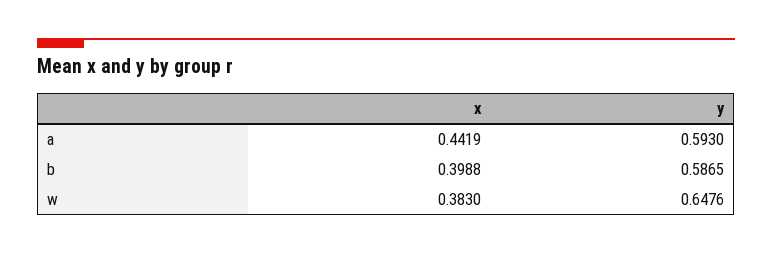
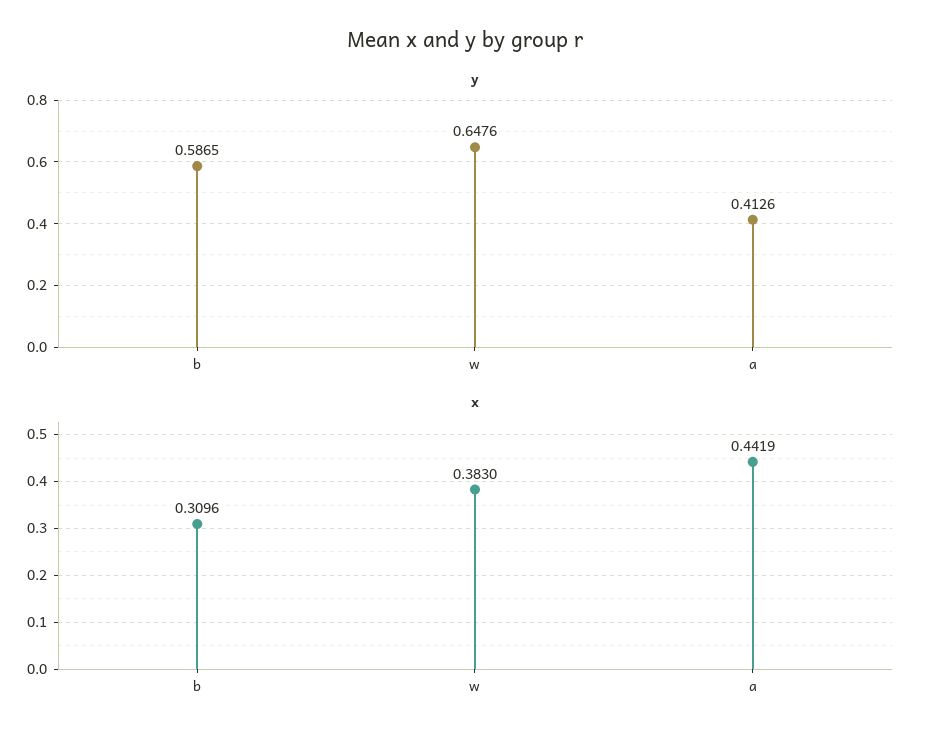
y, a: 0.593 -> 0.4126
x, b: 0.3988 -> 0.3096

